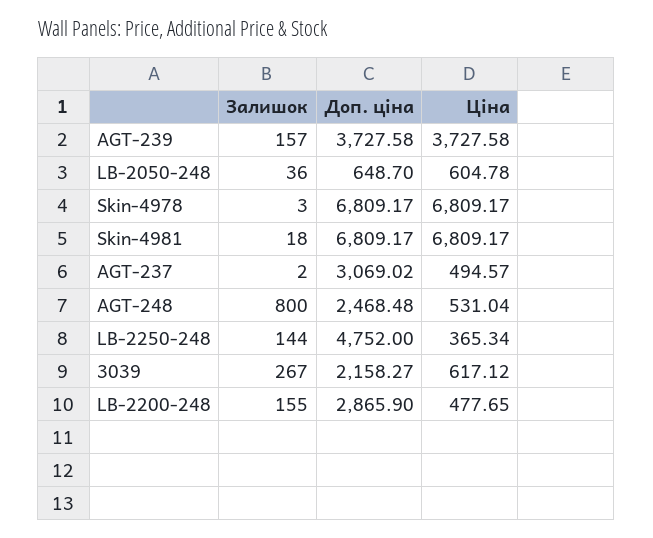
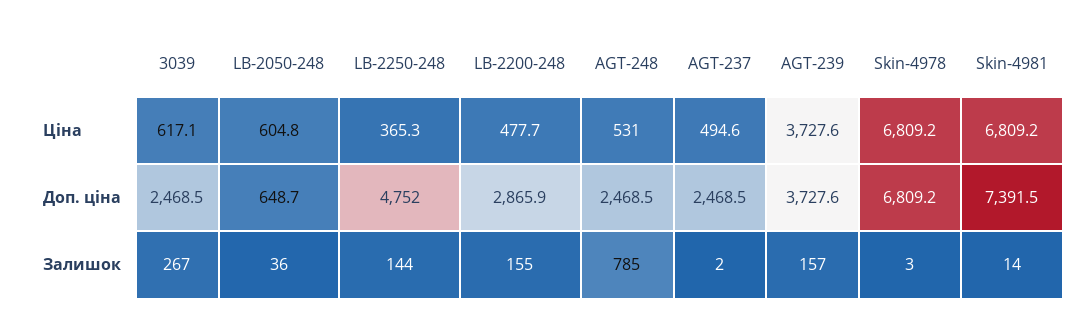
Залишок, Skin-4981: 18 -> 14
Доп. ціна, Skin-4981: 6809.17 -> 7391.5
Доп. ціна, AGT-237: 3069.02 -> 2468.5
Залишок, AGT-248: 800 -> 785
Доп. ціна, 3039: 2158.27 -> 2468.5

